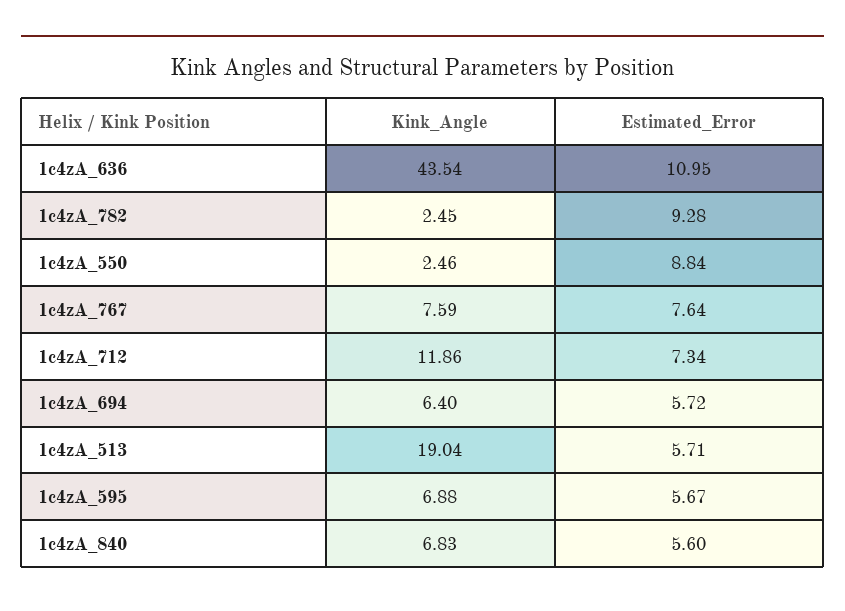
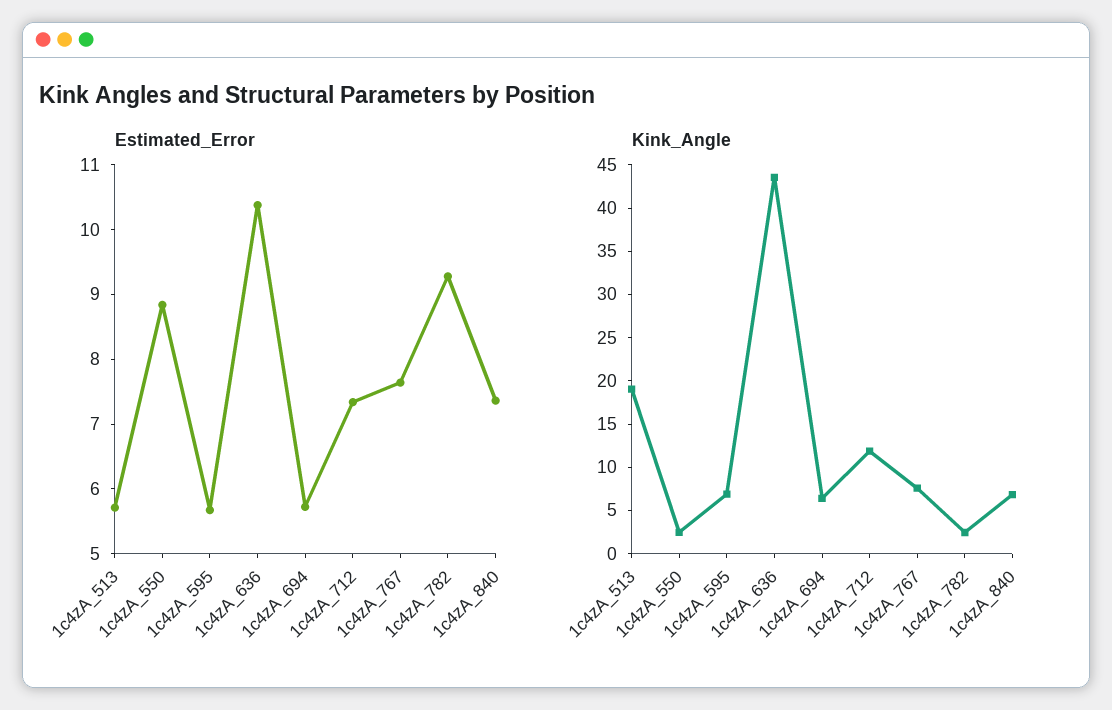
Estimated_Error, 1c4zA_636: 10.95 -> 10.4
Estimated_Error, 1c4zA_840: 5.6 -> 7.4

